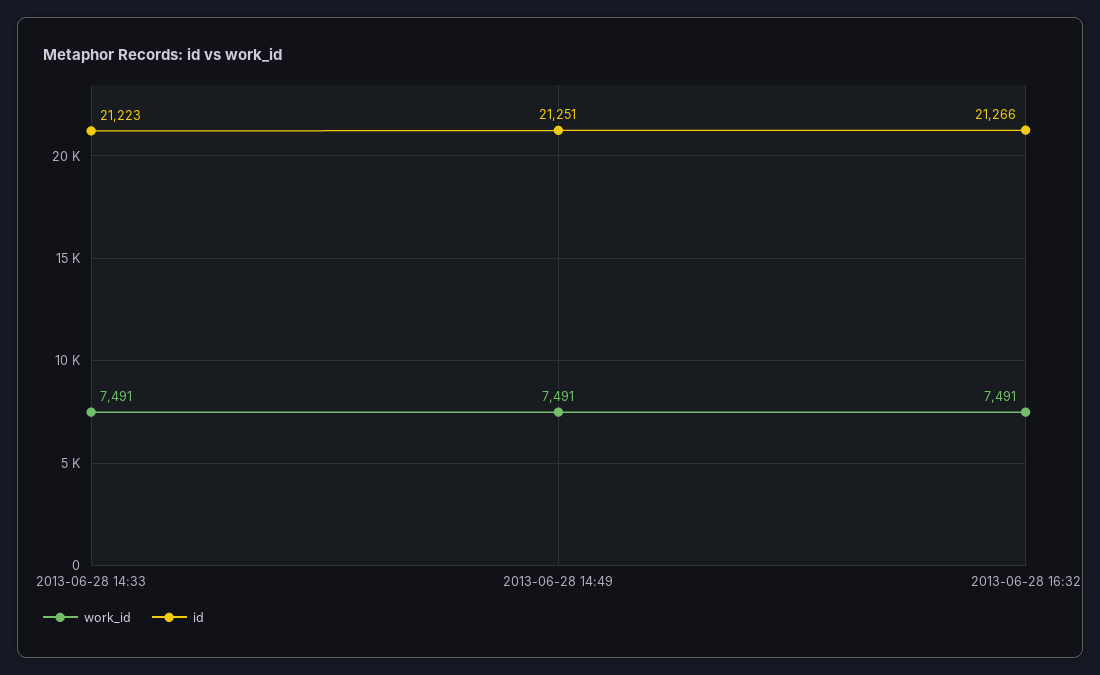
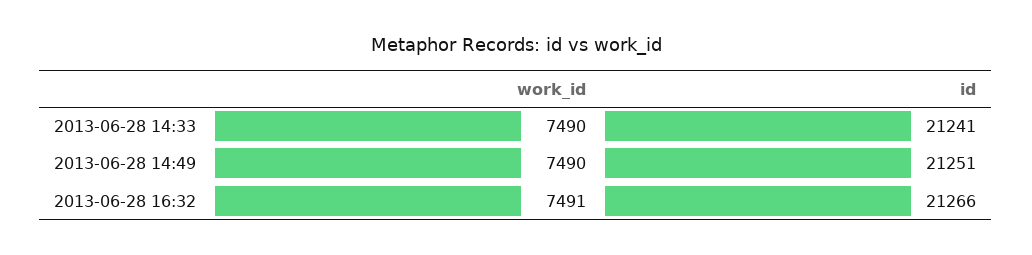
work_id, 2013-06-28 14:33: 7491 -> 7490
id, 2013-06-28 14:33: 21223 -> 21241
work_id, 2013-06-28 14:49: 7491 -> 7490

